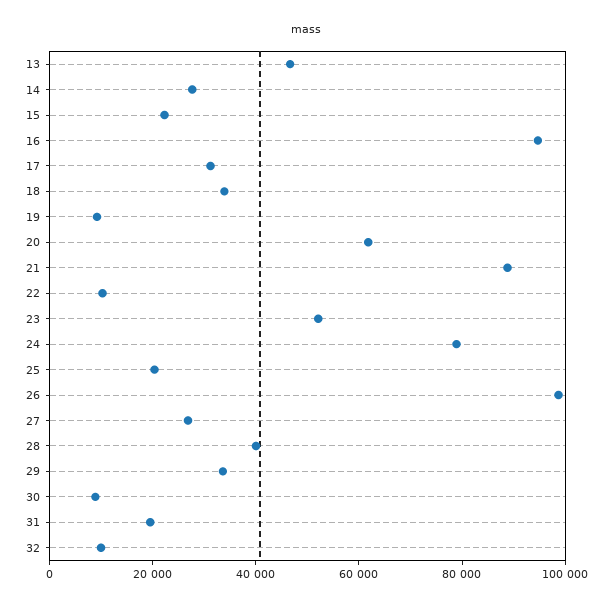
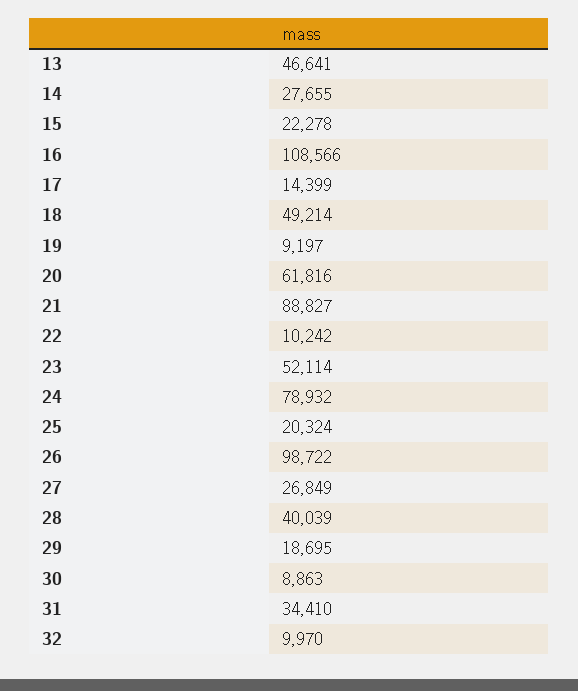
16: 95000 -> 108566
17: 30000 -> 14399
18: 35000 -> 49214
29: 35000 -> 18695
31: 20000 -> 34410

